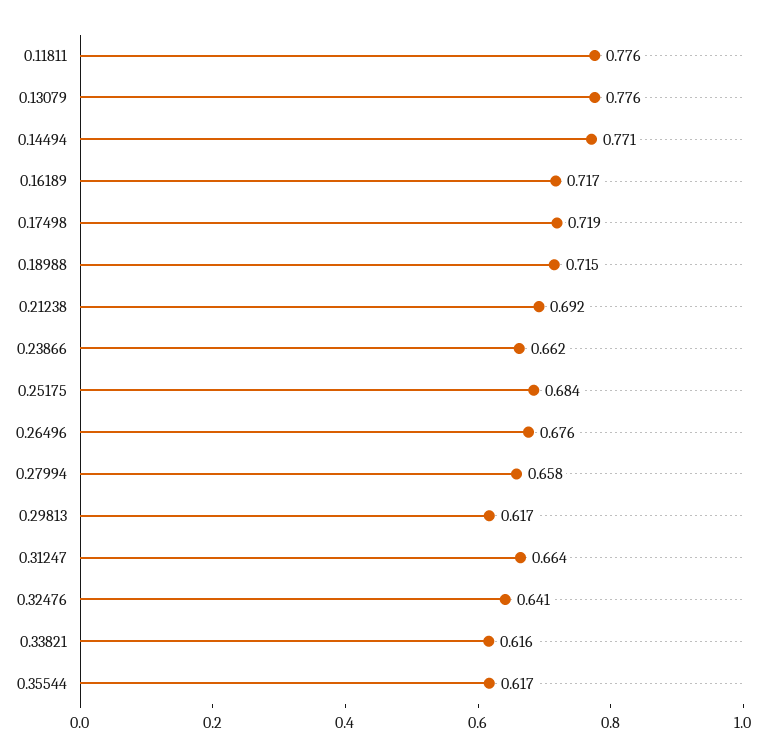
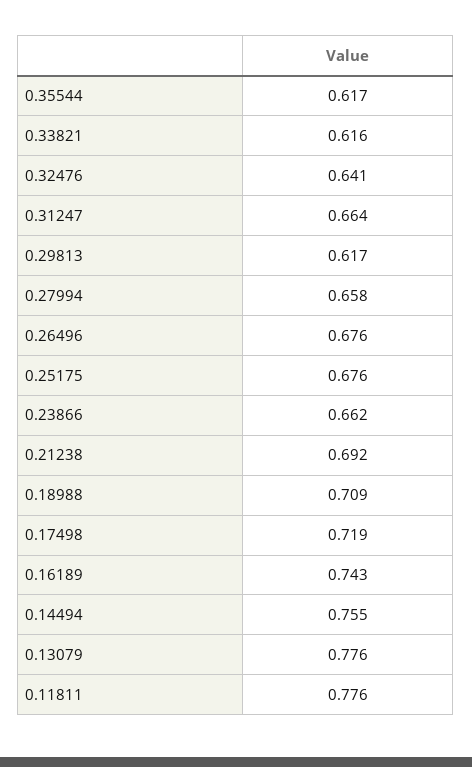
0.14494: 0.771 -> 0.755
0.16189: 0.717 -> 0.743
0.18988: 0.715 -> 0.709
0.25175: 0.684 -> 0.676

